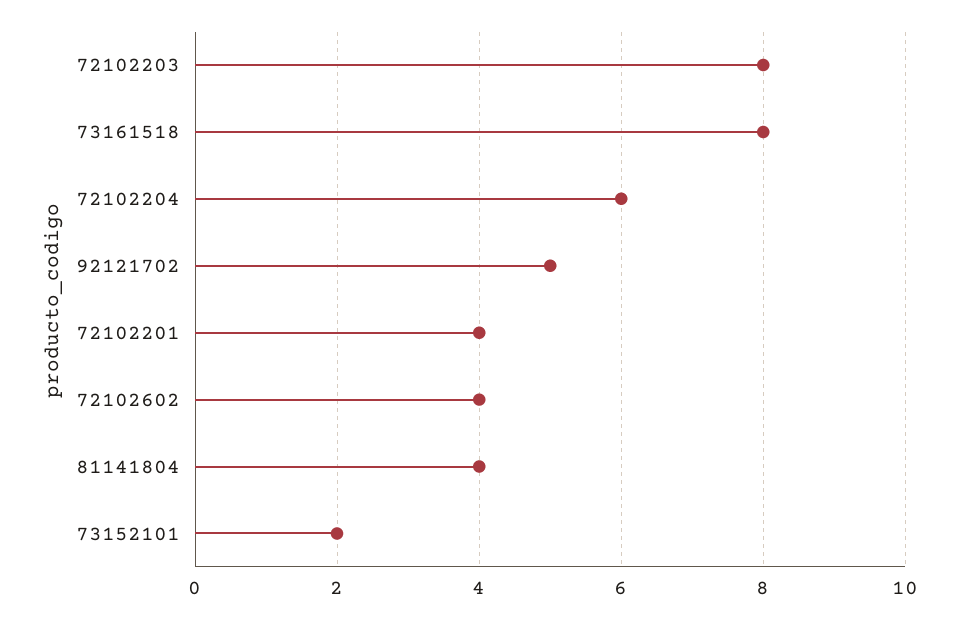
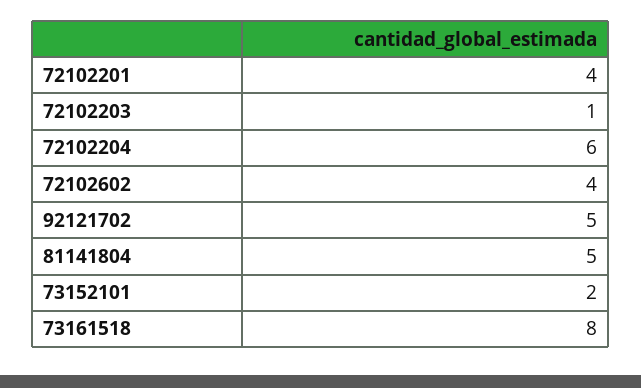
72102203: 8 -> 1
81141804: 4 -> 5

